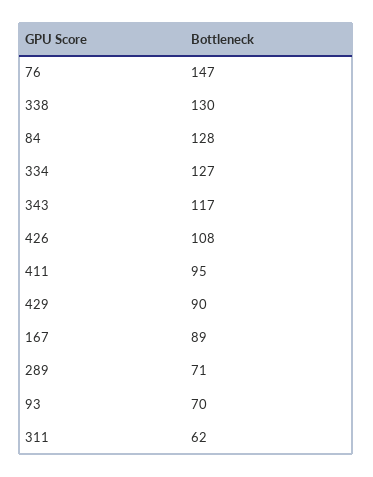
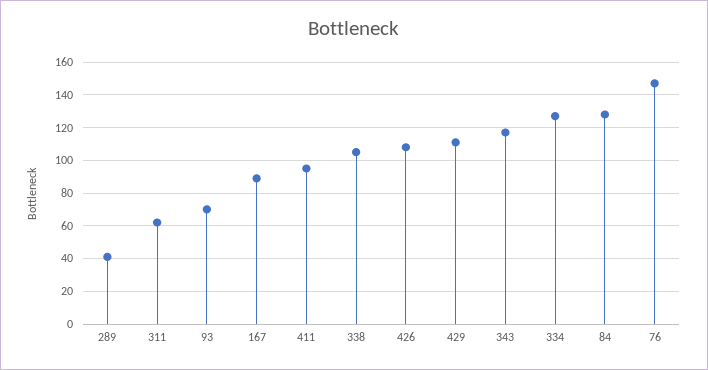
338: 130 -> 105
429: 90 -> 110
289: 71 -> 40

